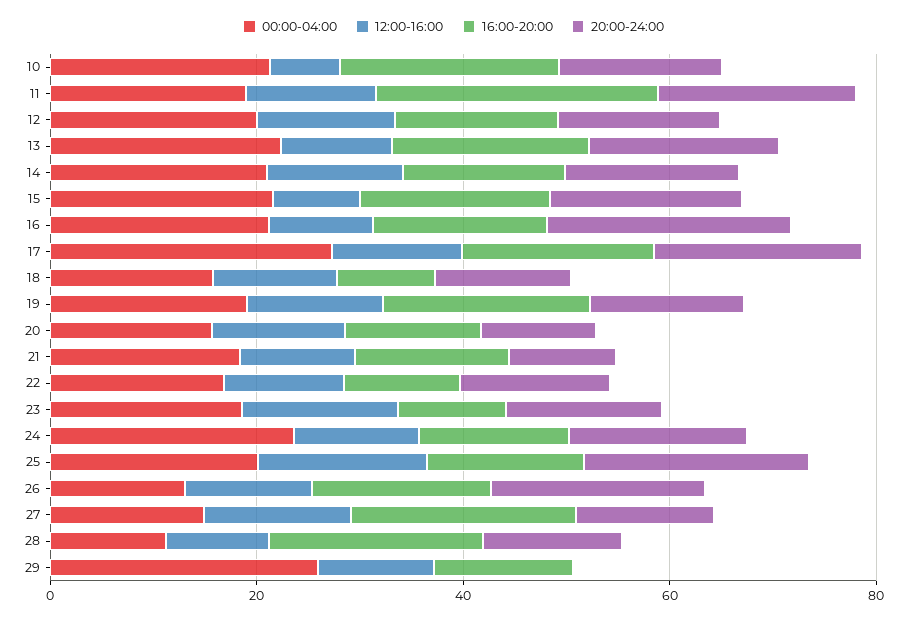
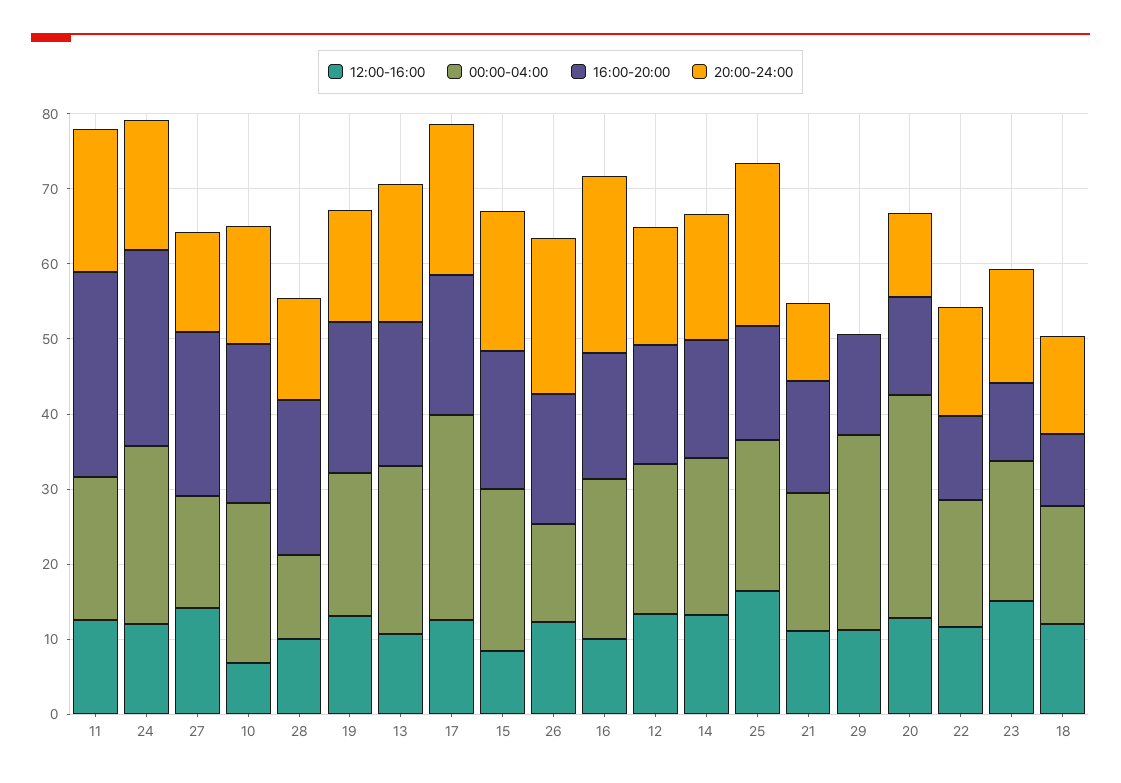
00:00-04:00, 20: 15 -> 30
16:00-20:00, 24: 15 -> 26

